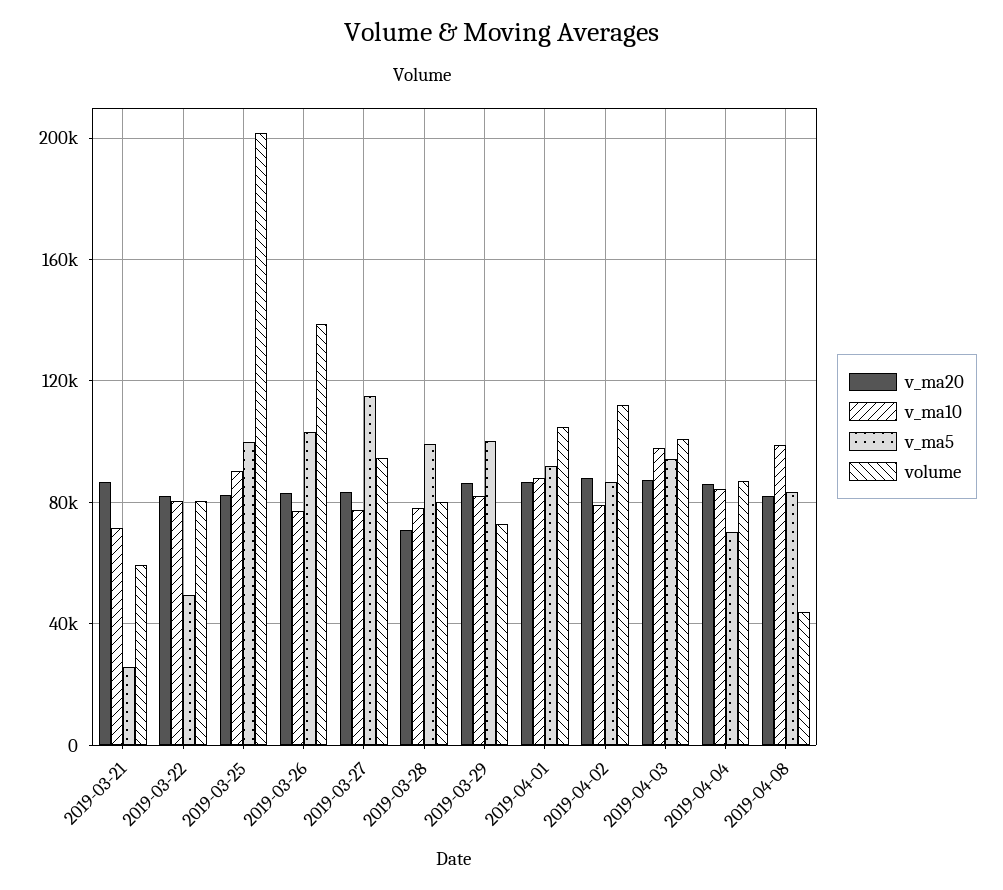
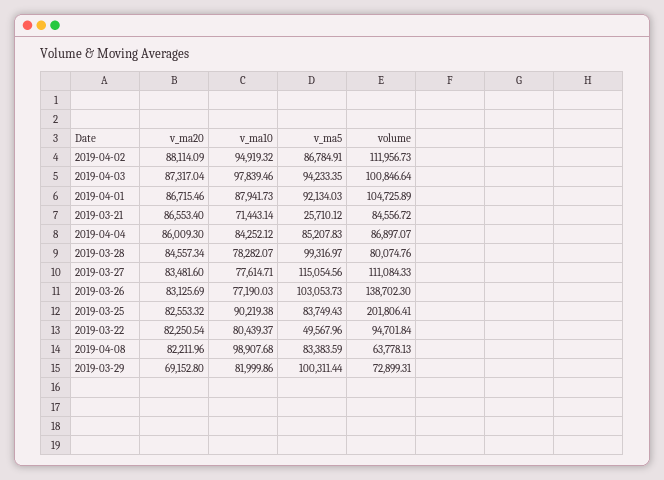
volume, 2019-03-21: 60000 -> 84556.72
volume, 2019-03-22: 80000 -> 94701.84
v_ma5, 2019-03-25: 100000 -> 83749.43
volume, 2019-03-27: 95000 -> 111084.33
v_ma20, 2019-03-28: 70000 -> 84557.34
v_ma20, 2019-03-29: 85000 -> 69152.8
v_ma10, 2019-04-02: 80000 -> 94919.32
v_ma5, 2019-04-04: 70000 -> 85207.83
volume, 2019-04-08: 45000 -> 63778.13

